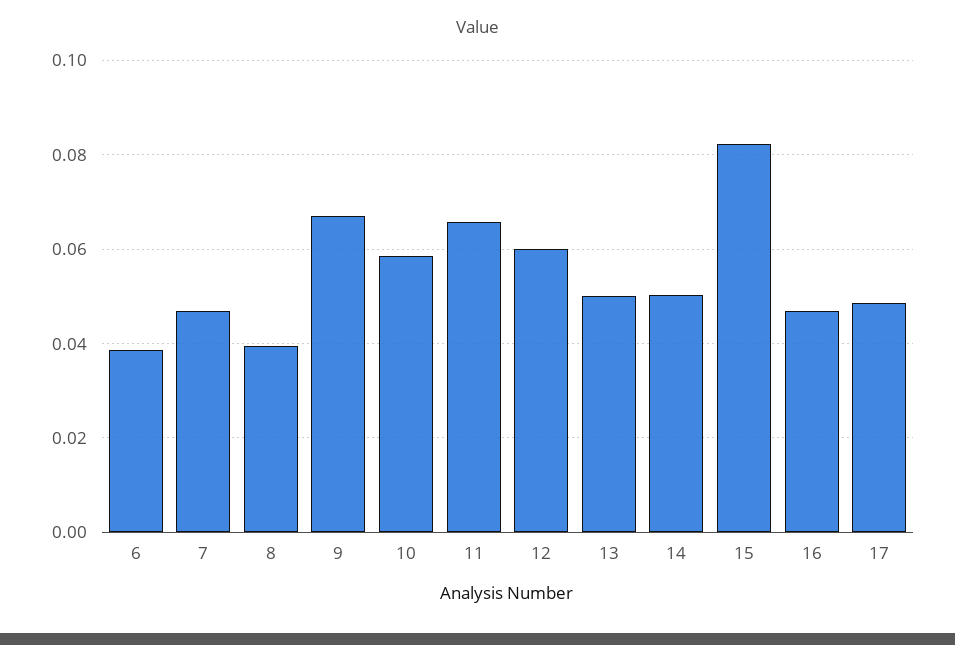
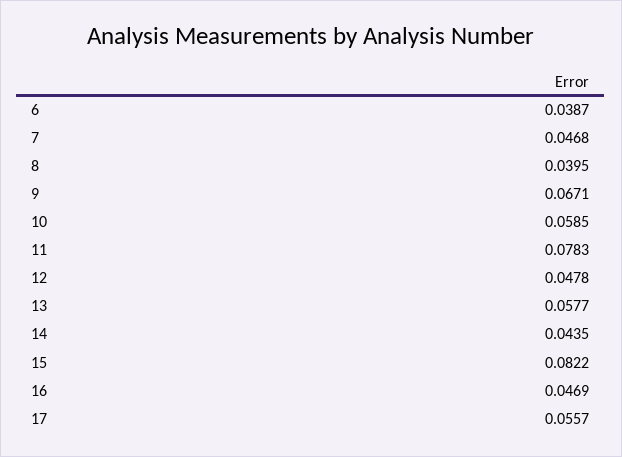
11: 0.066 -> 0.0783
12: 0.06 -> 0.0478
13: 0.05 -> 0.0577
14: 0.05 -> 0.0435
17: 0.048 -> 0.0557

